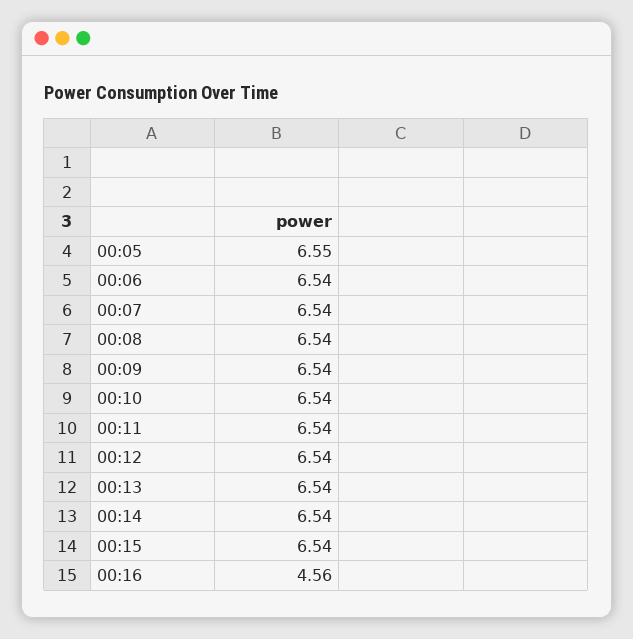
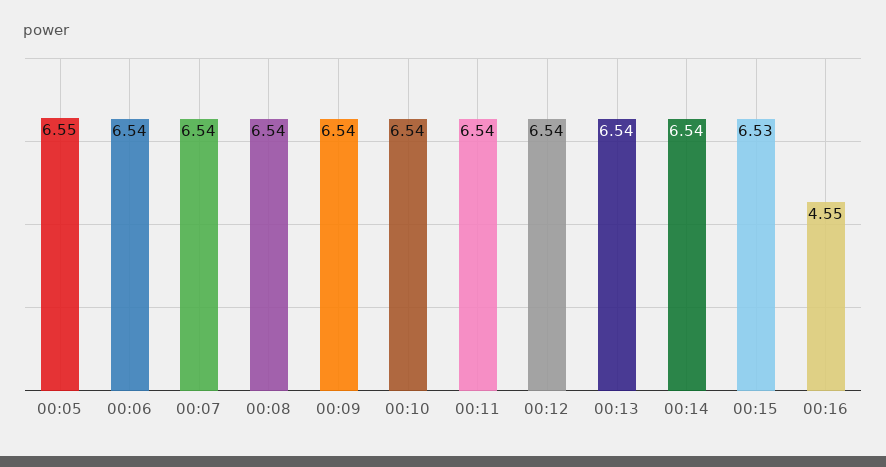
00:15: 6.54 -> 6.53
00:16: 4.56 -> 4.55

